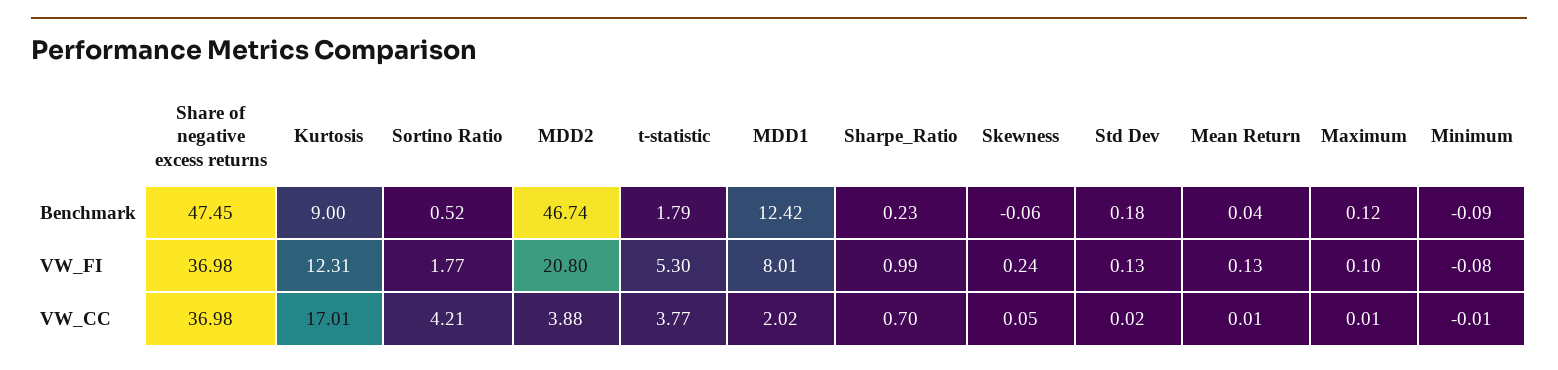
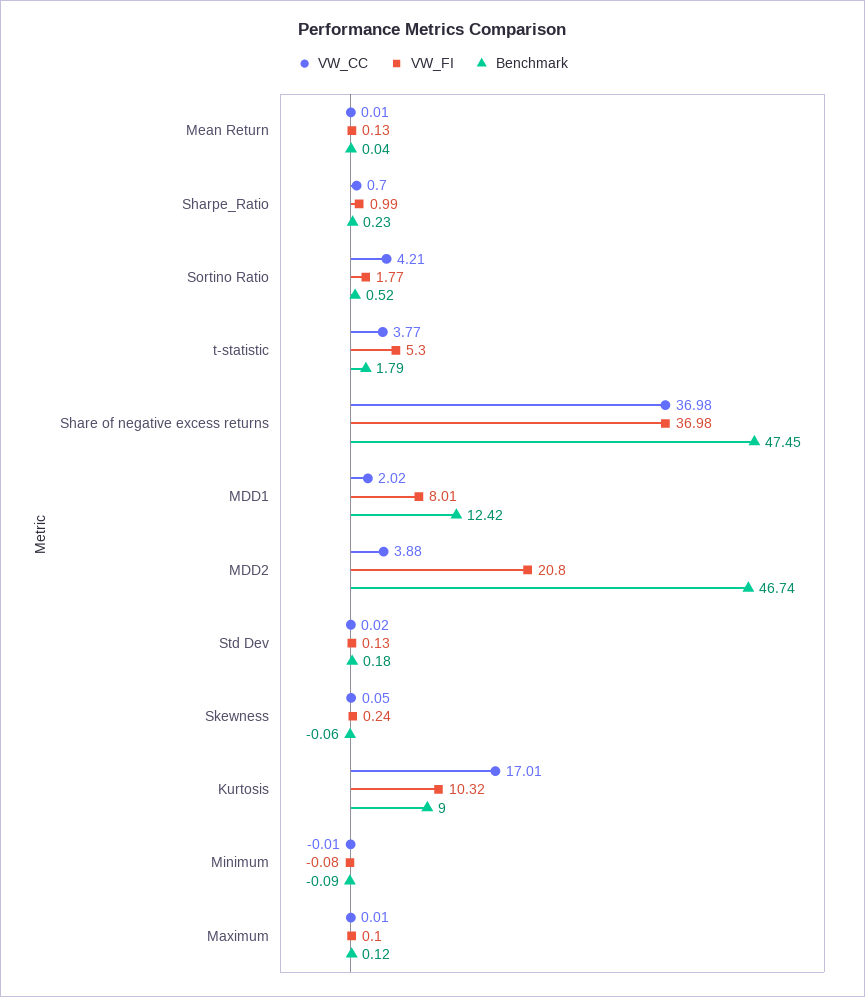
VW_FI, Kurtosis: 12.31 -> 10.32

